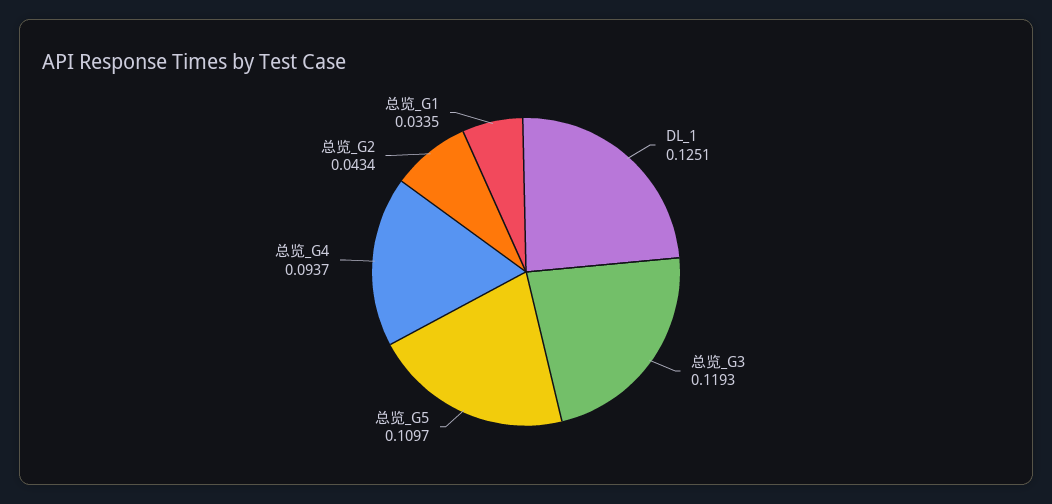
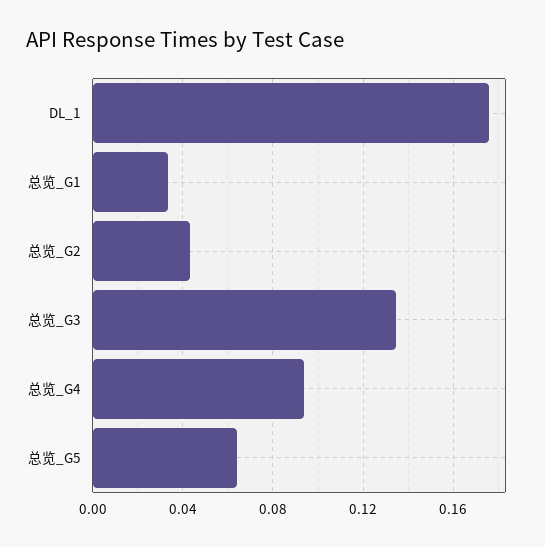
DL_1: 0.1251 -> 0.175
总览_G3: 0.1193 -> 0.135
总览_G5: 0.1097 -> 0.065

